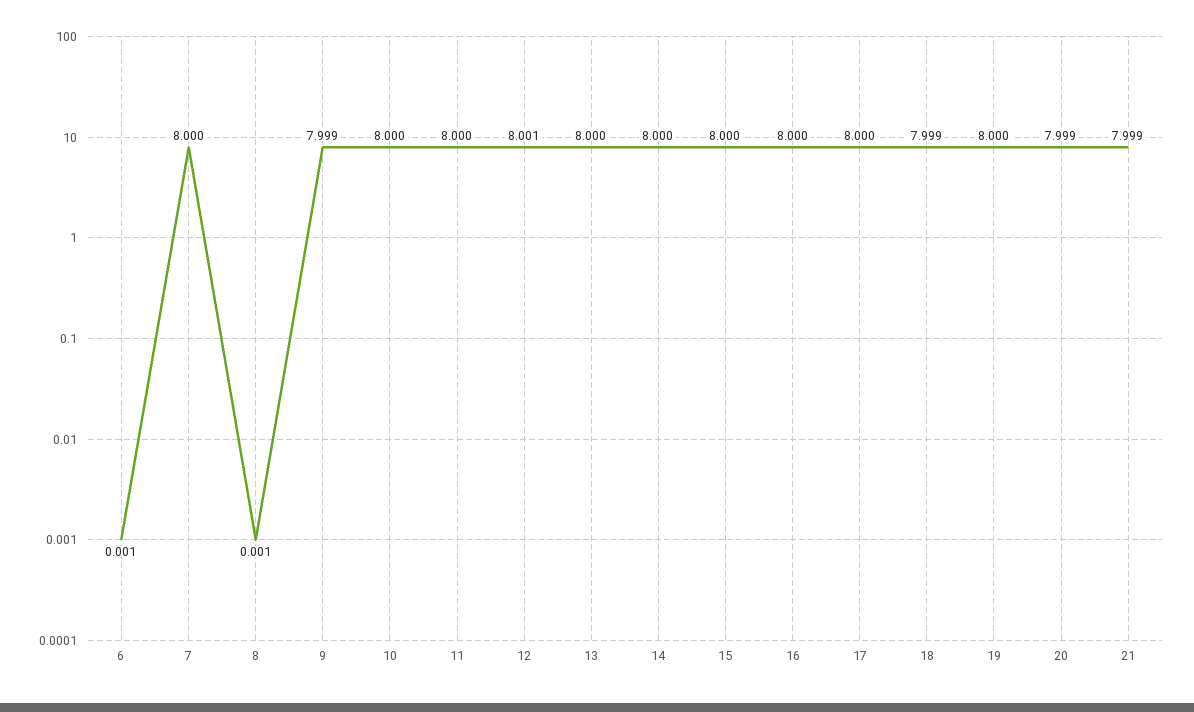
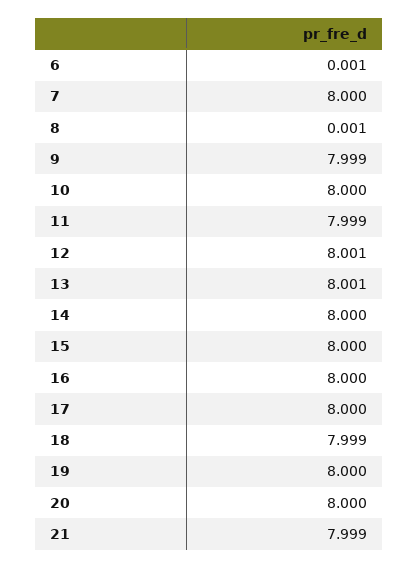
11: 8 -> 7.999
13: 8 -> 8.001
20: 7.999 -> 8

